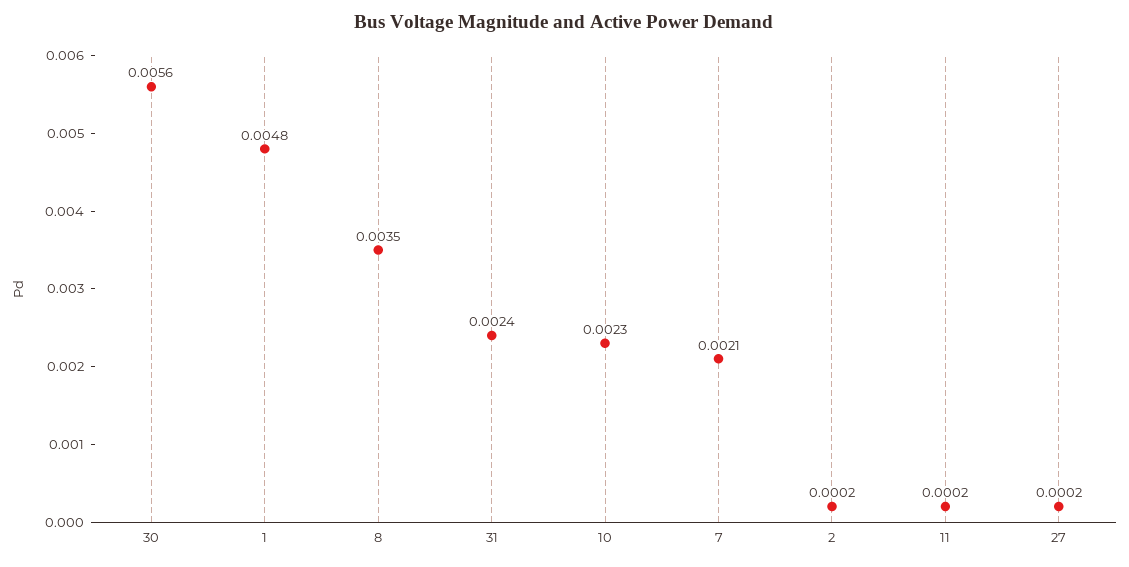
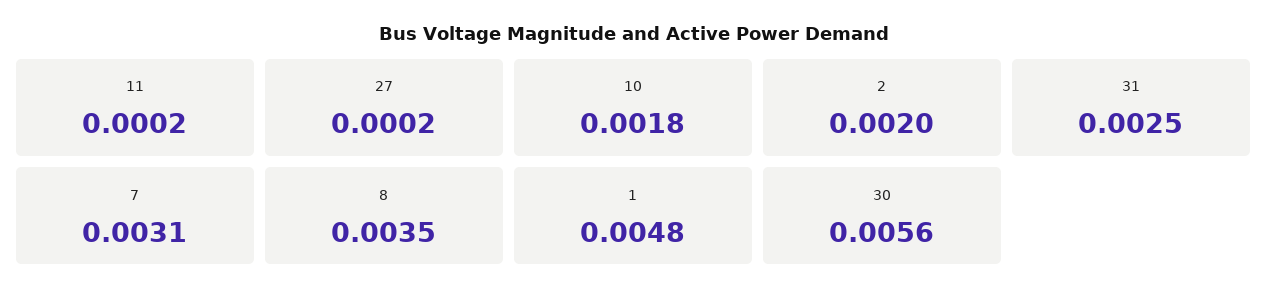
31: 0.0024 -> 0.0025
10: 0.0023 -> 0.0018
7: 0.0021 -> 0.0031
2: 0.0002 -> 0.002

